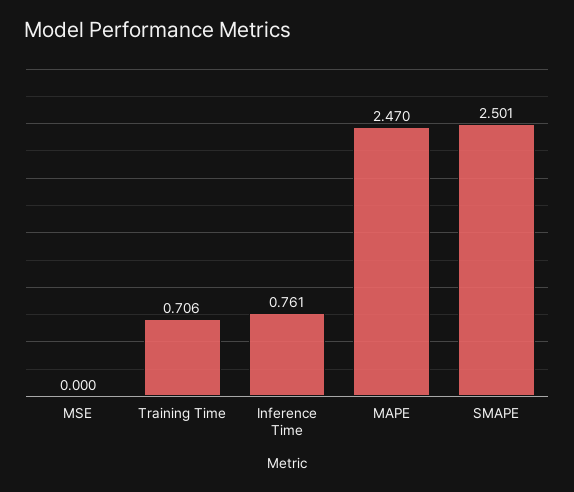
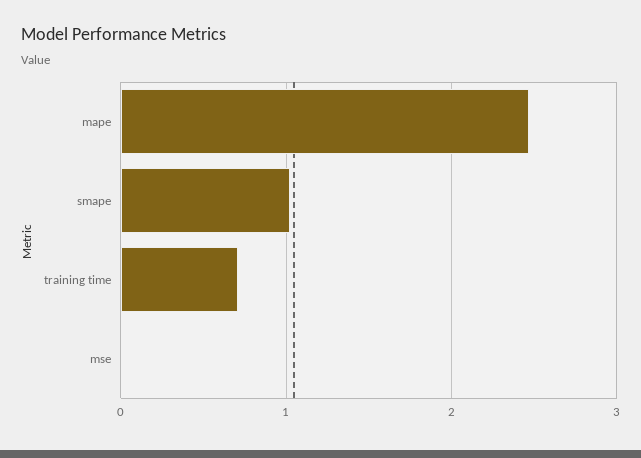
Inference Time: 0.761 -> none
SMAPE: 2.501 -> 1

